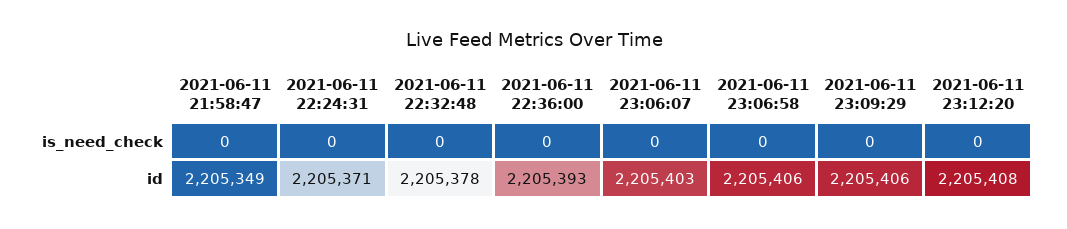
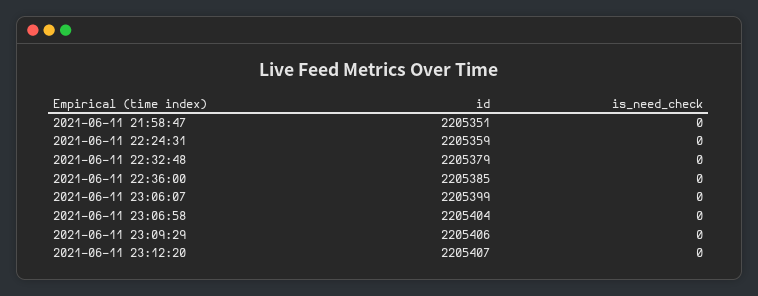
2021-06-11 21:58:47, id: 2205349 -> 2205351
2021-06-11 22:24:31, id: 2205371 -> 2205359
2021-06-11 22:32:48, id: 2205378 -> 2205379
2021-06-11 22:36:00, id: 2205393 -> 2205385
2021-06-11 23:06:07, id: 2205403 -> 2205399
2021-06-11 23:06:58, id: 2205406 -> 2205404
2021-06-11 23:12:20, id: 2205408 -> 2205407

